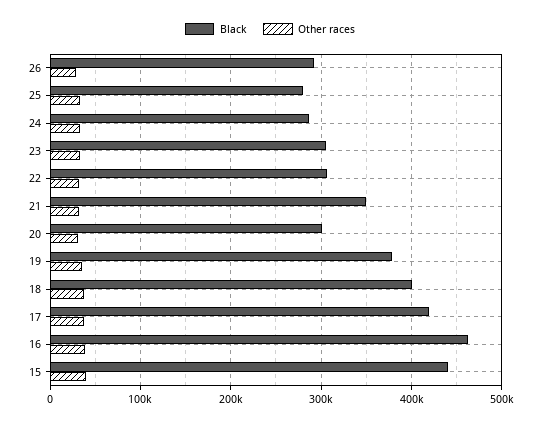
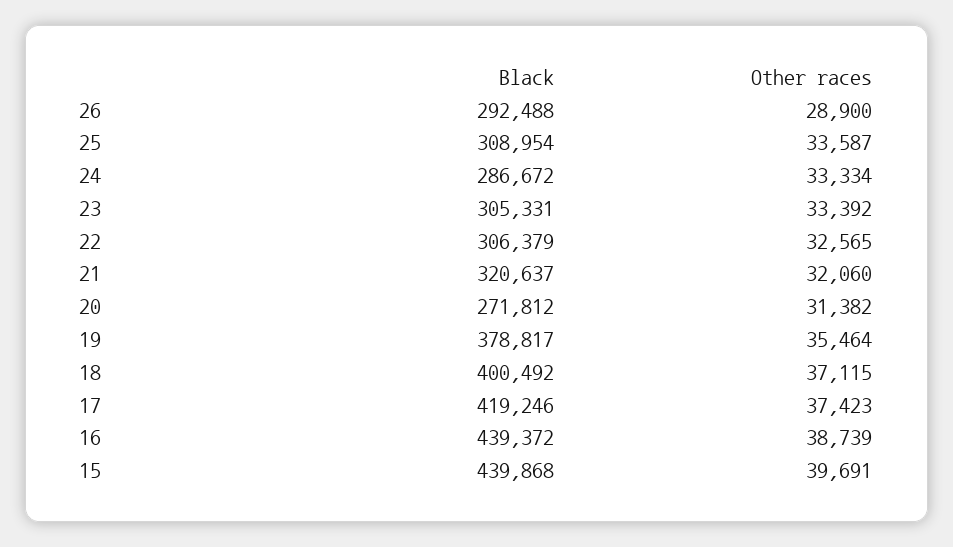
Black, 25: 280000 -> 308954
Black, 21: 350000 -> 320637
Black, 20: 300000 -> 271812
Black, 16: 460000 -> 439372

